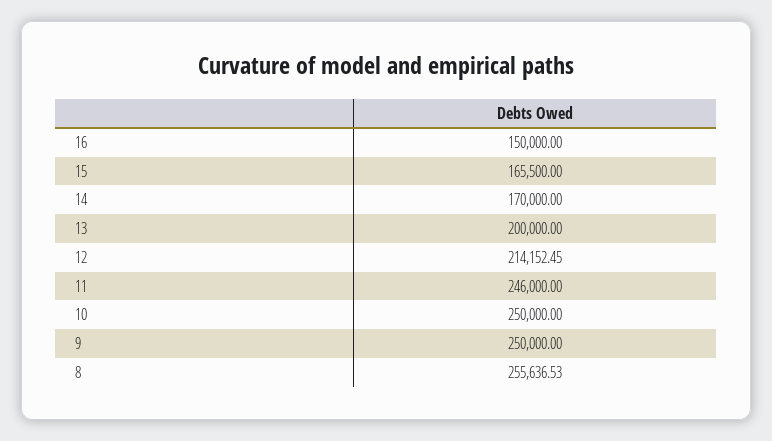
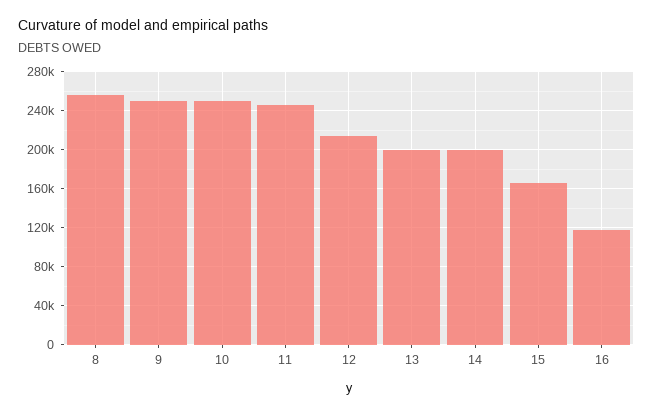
16: 150000 -> 120000
14: 170000 -> 200000

